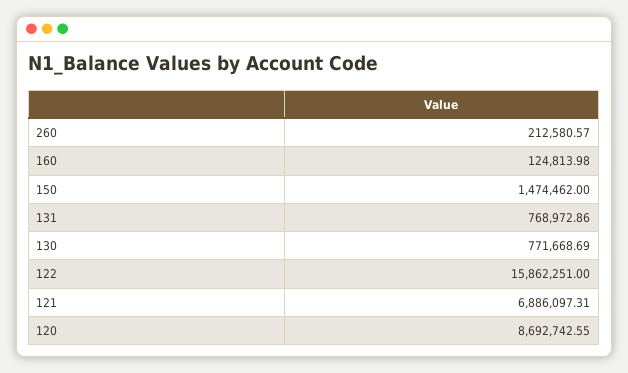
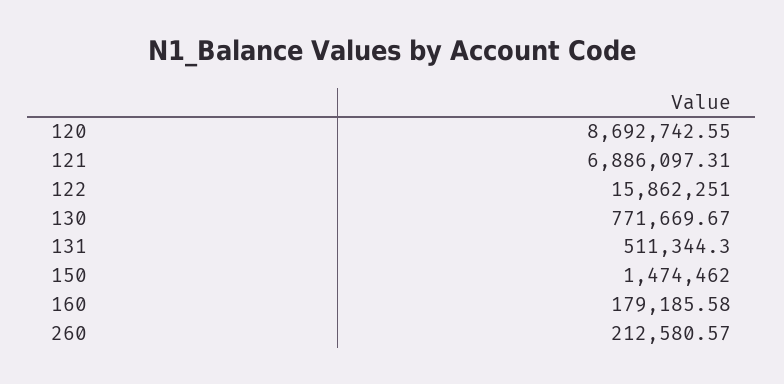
160: 124813.98 -> 179185.58
131: 768972.86 -> 511344.3
130: 771668.69 -> 771669.67

